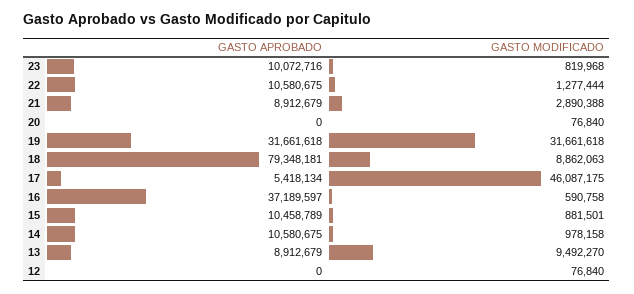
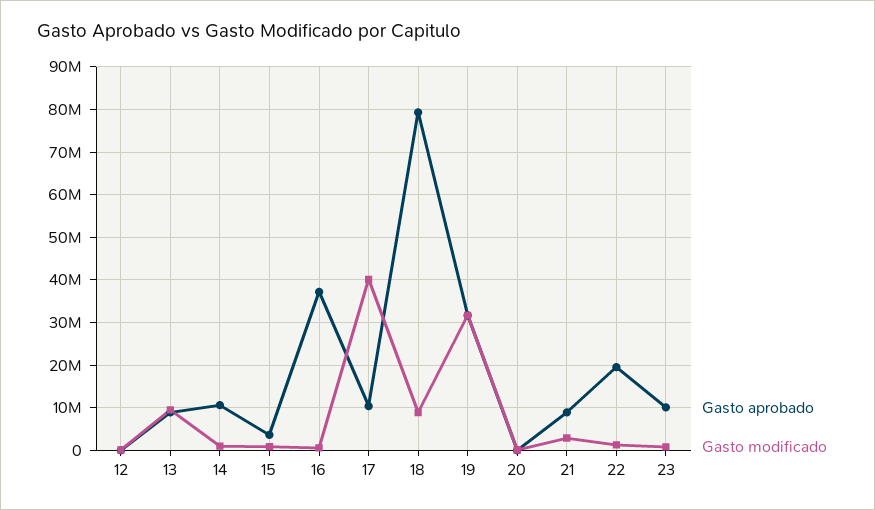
GASTO APROBADO, 22: 10580675 -> 20000000
GASTO APROBADO, 17: 5418134 -> 10000000
GASTO MODIFICADO, 17: 46087175 -> 40000000
GASTO APROBADO, 15: 10458789 -> 4000000

